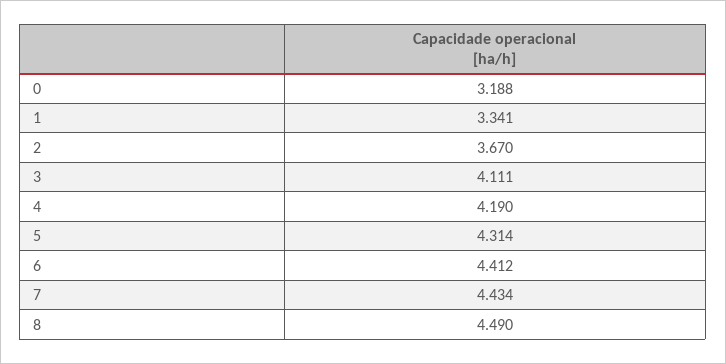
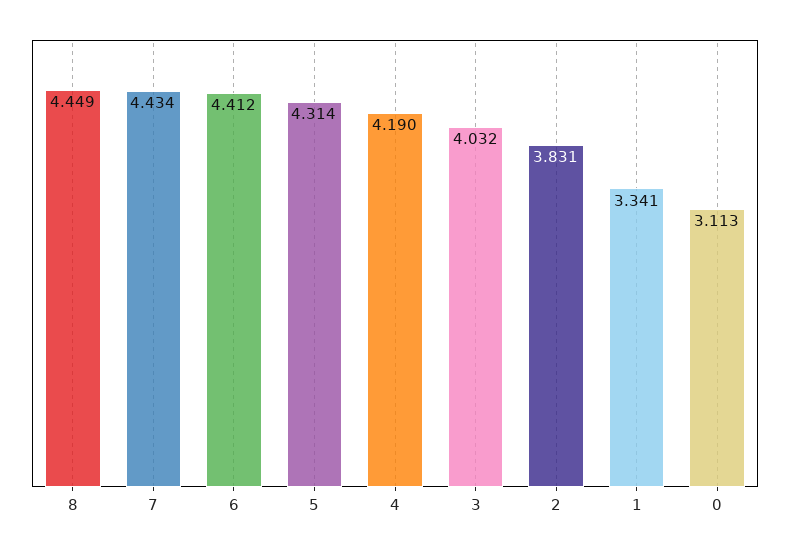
0: 3.188 -> 3.113
2: 3.67 -> 3.831
3: 4.111 -> 4.032
8: 4.49 -> 4.449

